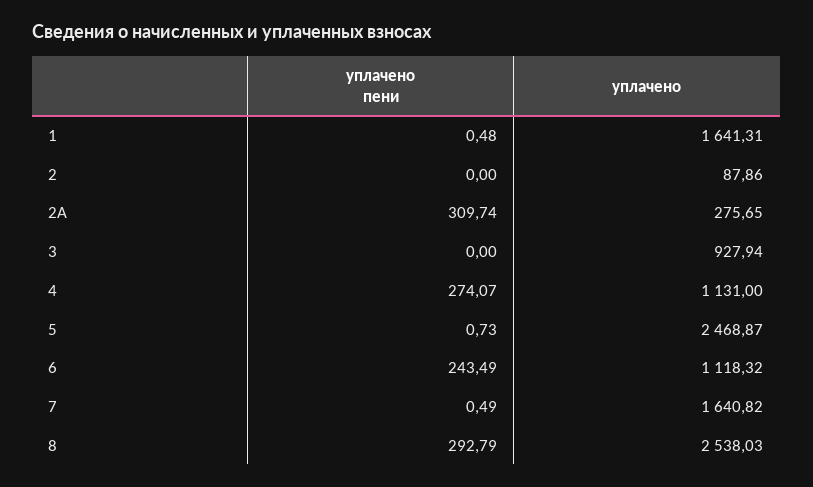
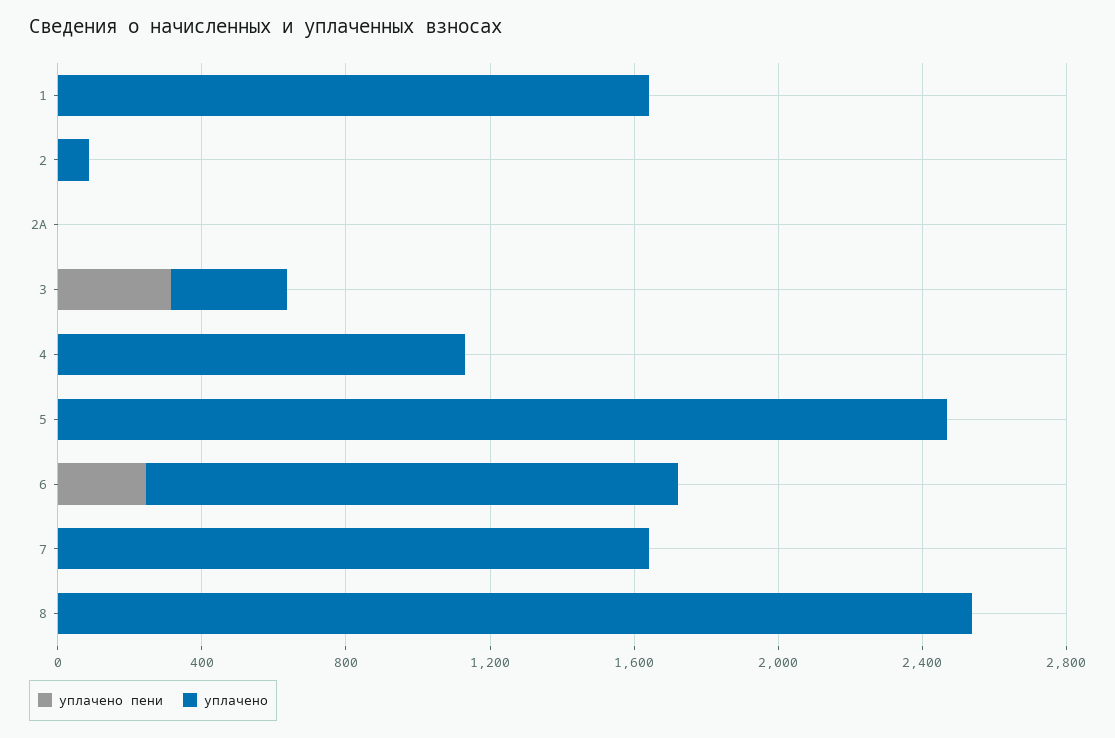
уплачено пени, 2А: 309.74 -> 0
уплачено, 2А: 275.65 -> 0
уплачено пени, 3: 0 -> 300
уплачено, 3: 927.94 -> 300
уплачено пени, 4: 274.07 -> 0
уплачено, 6: 1118.32 -> 1500
уплачено пени, 8: 292.79 -> 0

